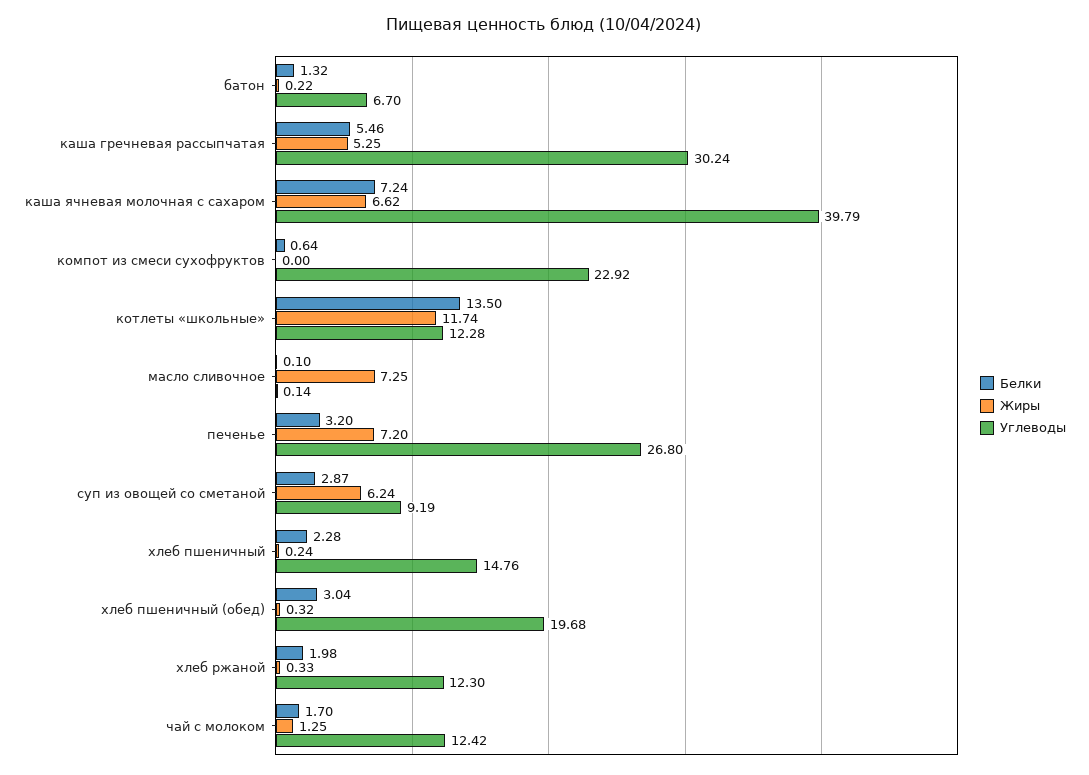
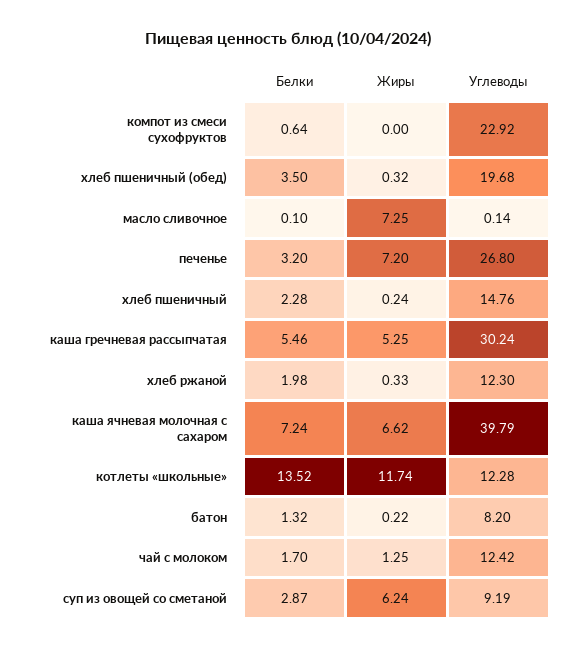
Углеводы, батон: 6.7 -> 8.2
Белки, котлеты «школьные»: 13.5 -> 13.52
Белки, хлеб пшеничный (обед): 3.04 -> 3.5

